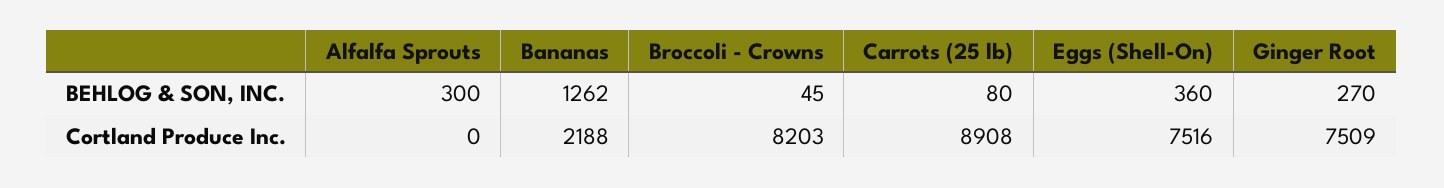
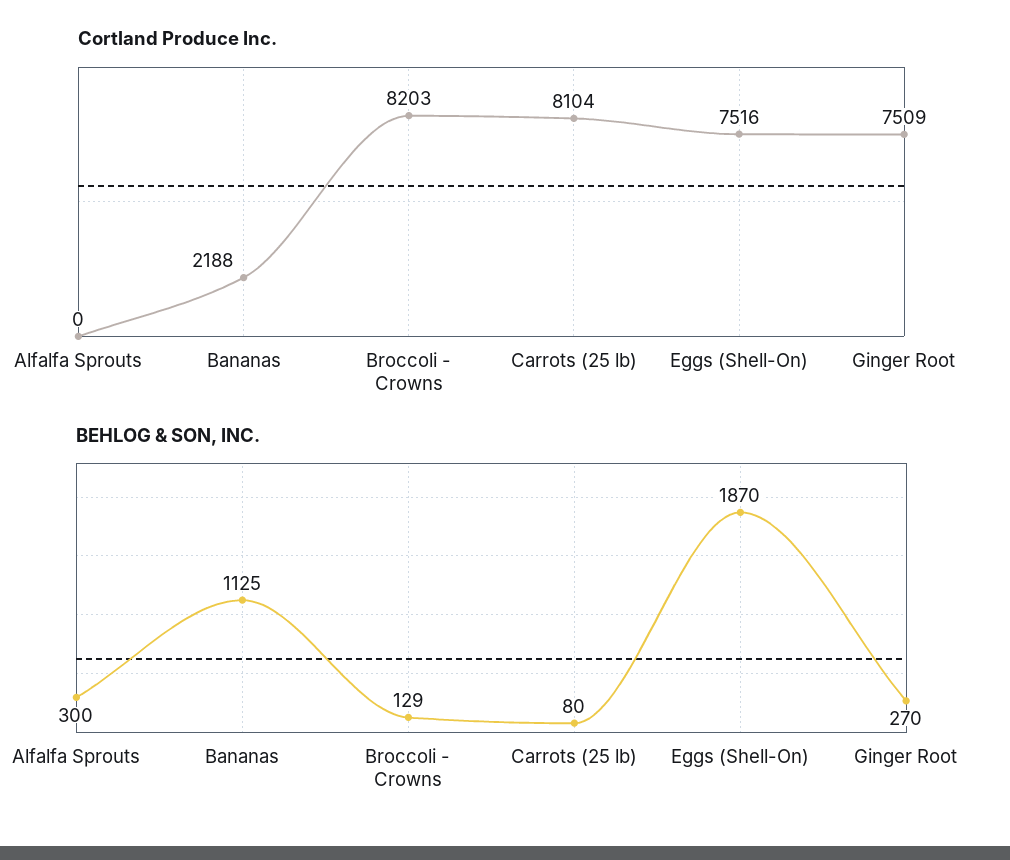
BEHLOG & SON, INC., Bananas: 1262 -> 1125
BEHLOG & SON, INC., Broccoli - Crowns: 45 -> 129
BEHLOG & SON, INC., Eggs (Shell-On): 360 -> 1870
Cortland Produce Inc., Carrots (25 lb): 8908 -> 8104

